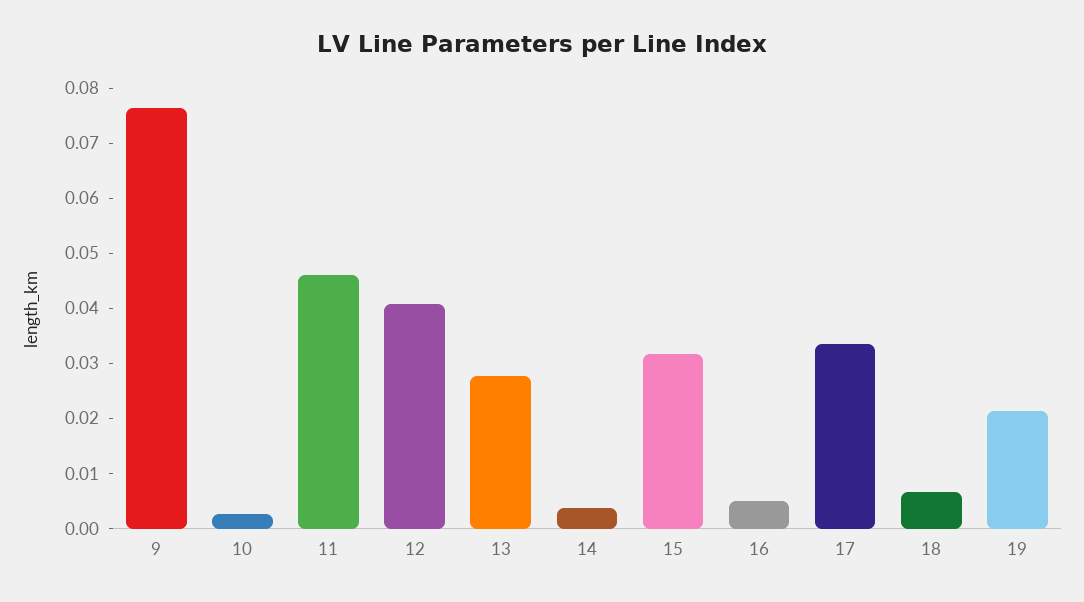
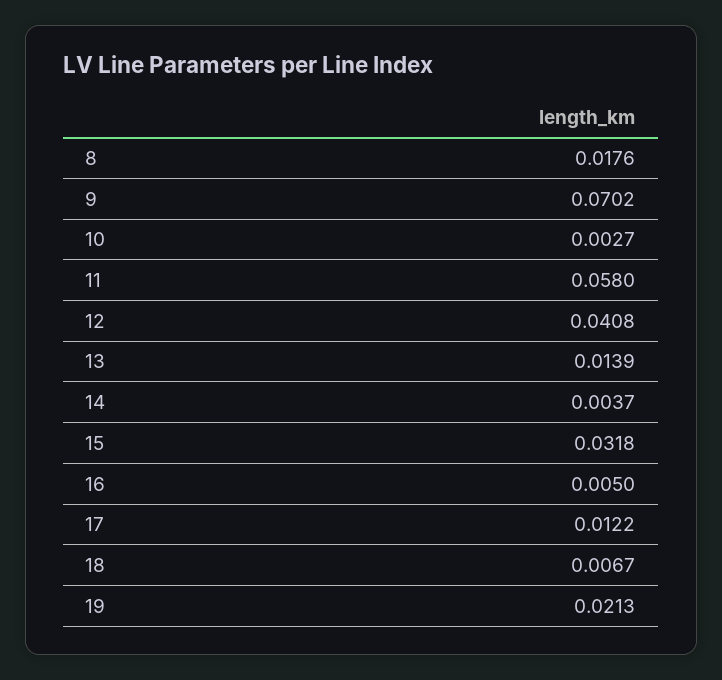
9: 0.076 -> 0.0702
11: 0.046 -> 0.058
13: 0.028 -> 0.0139
17: 0.034 -> 0.0122
8: none -> 0.0176

